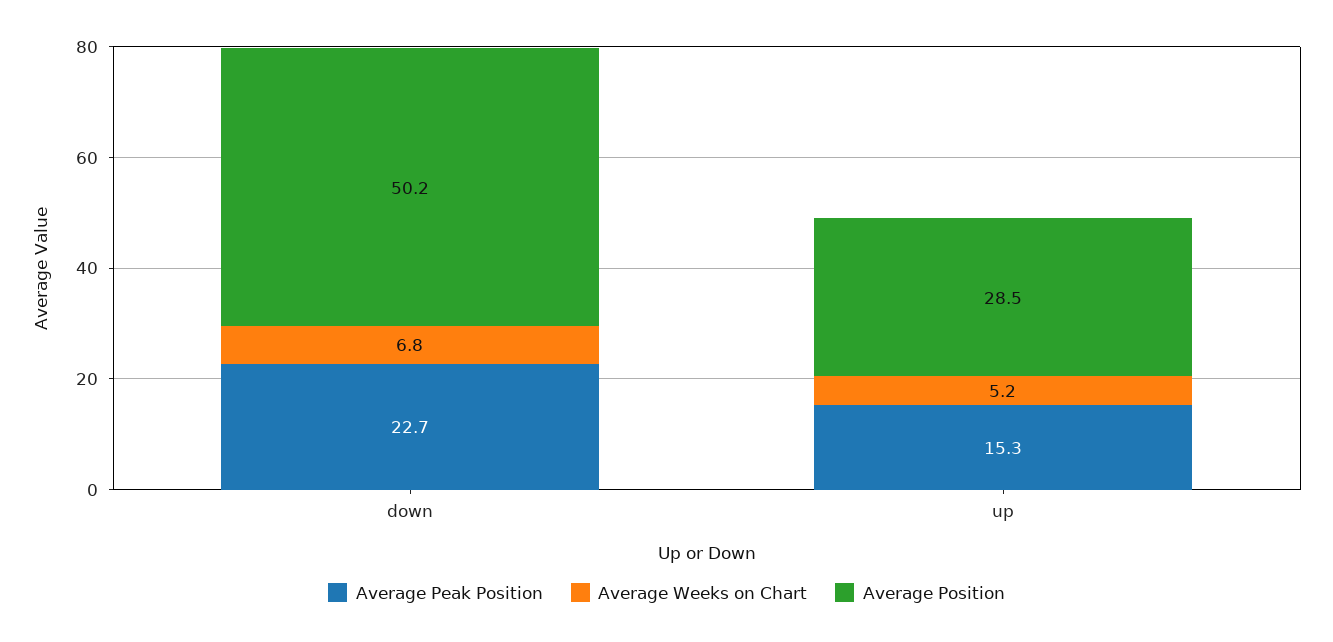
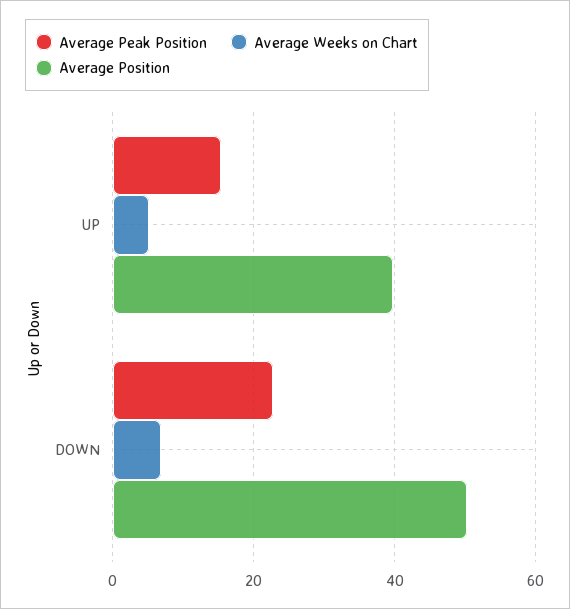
Average Position, up: 28.5 -> 40

